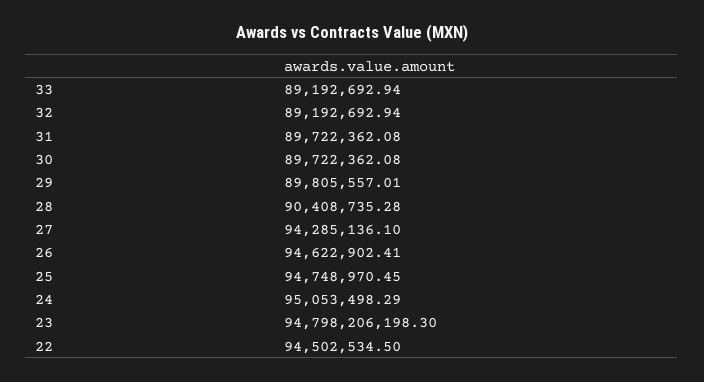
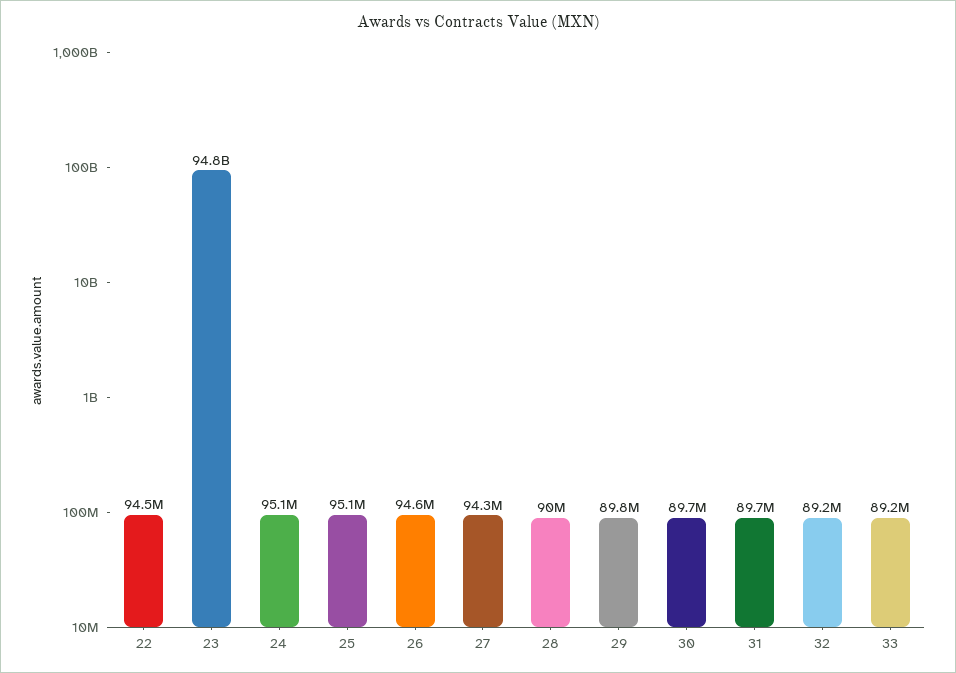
28: 90408735.28 -> 90000000
25: 94748970.45 -> 95100000

